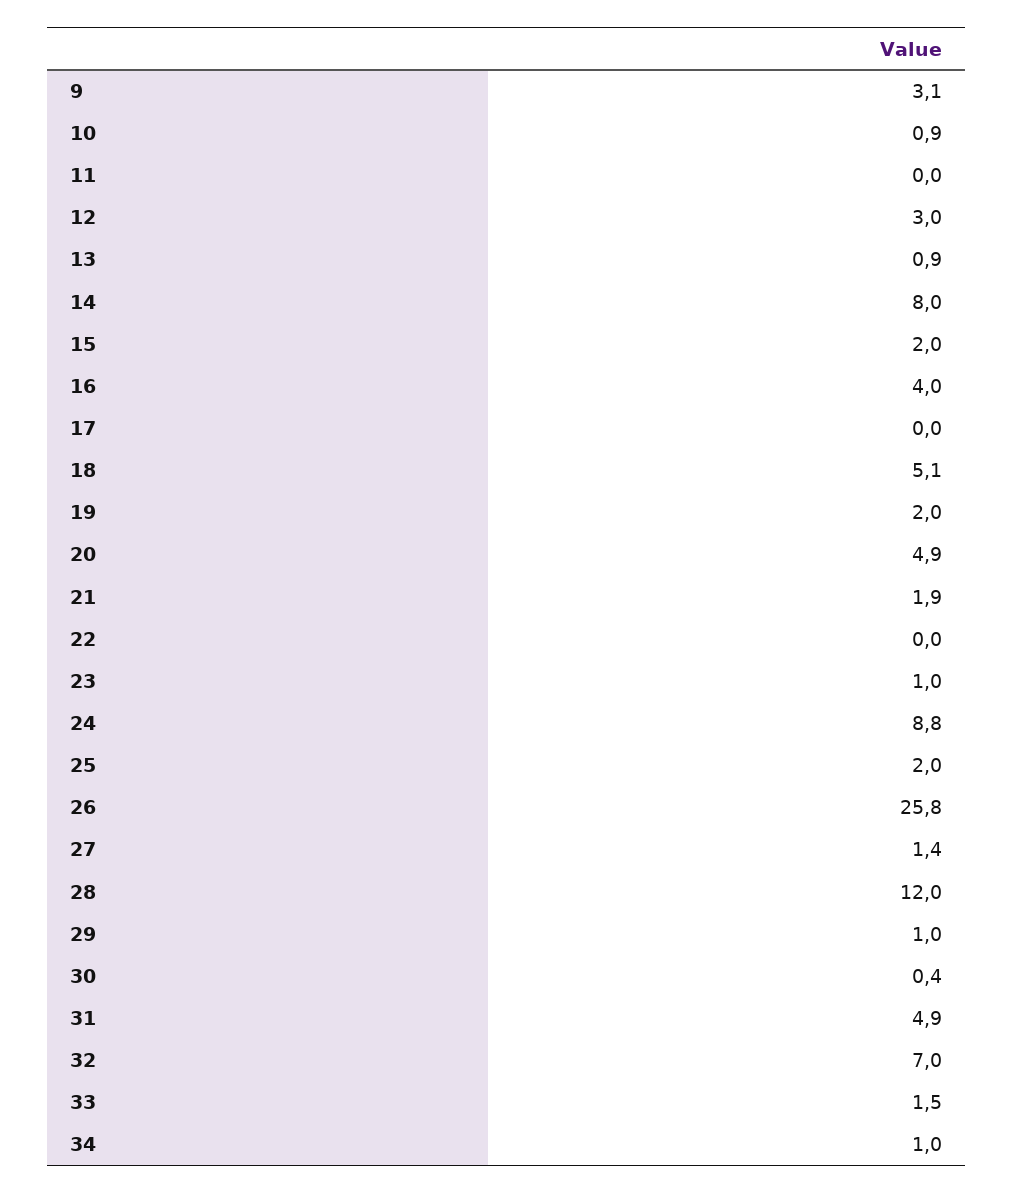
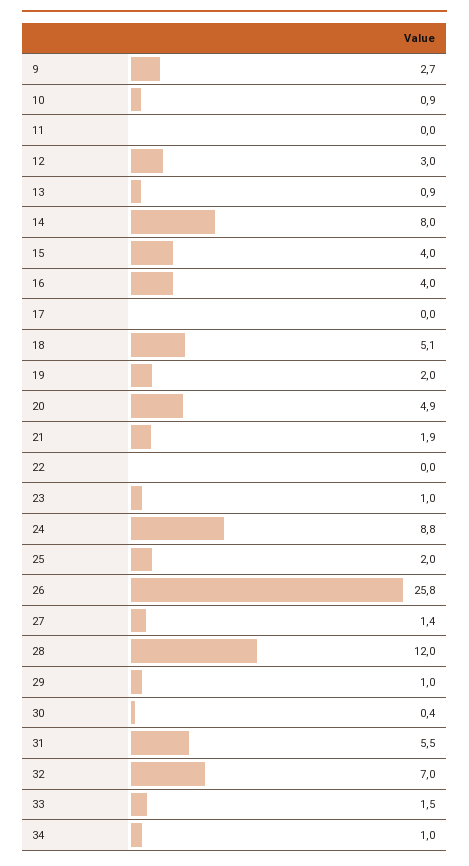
9: 3.1 -> 2.7
15: 2 -> 4
31: 4.9 -> 5.5

